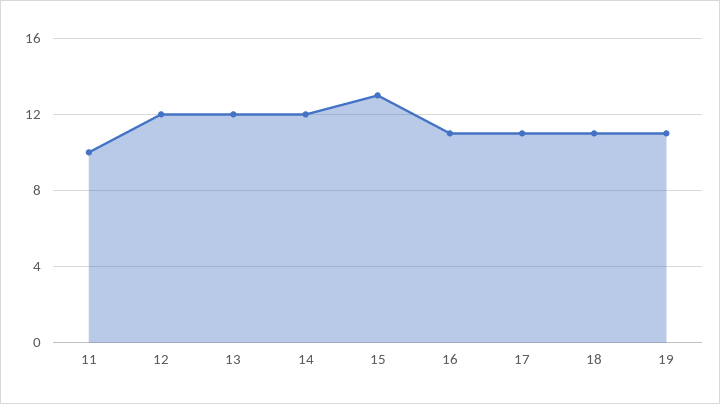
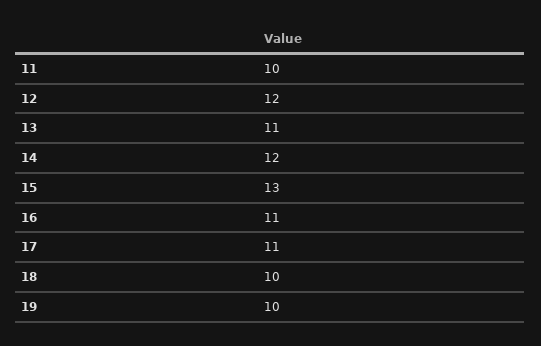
13: 12 -> 11
18: 11 -> 10
19: 11 -> 10

